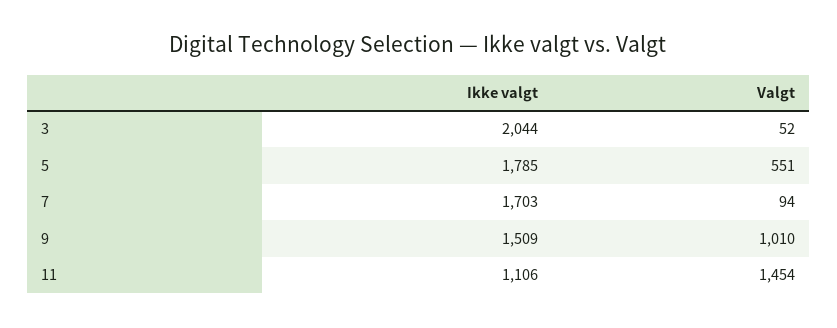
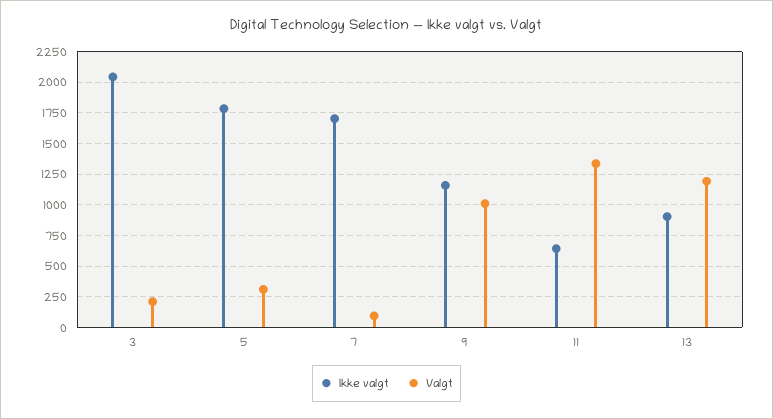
Valgt, 3: 52 -> 200
Valgt, 5: 551 -> 300
Ikke valgt, 9: 1509 -> 1150
Ikke valgt, 11: 1106 -> 650
Valgt, 11: 1454 -> 1350
Ikke valgt, 13: none -> 900
Valgt, 13: none -> 1200

